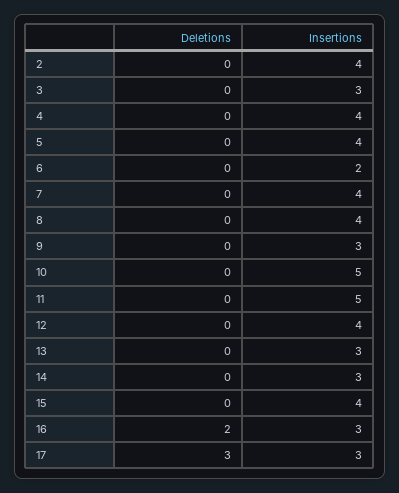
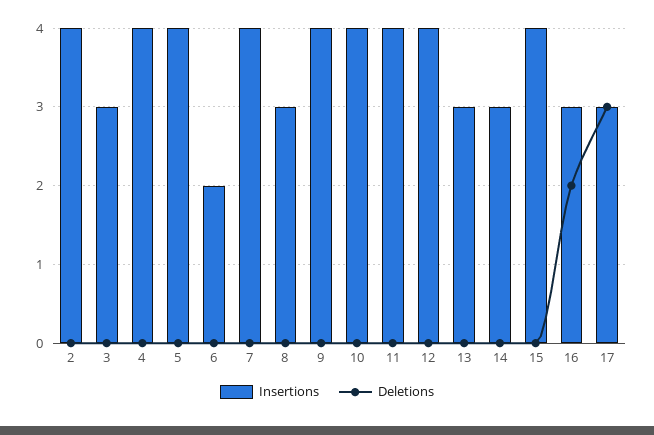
Insertions, 8: 4 -> 3
Insertions, 9: 3 -> 4
Insertions, 10: 5 -> 4
Insertions, 11: 5 -> 4

